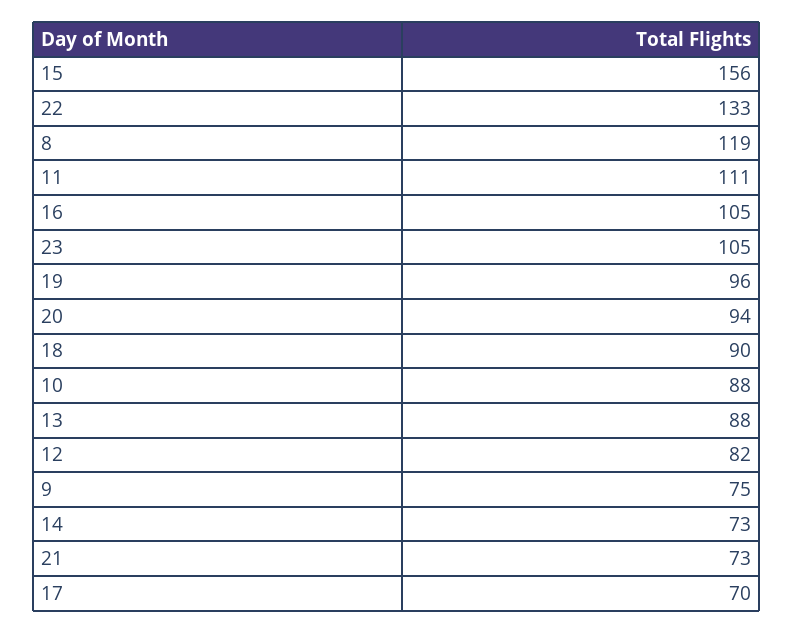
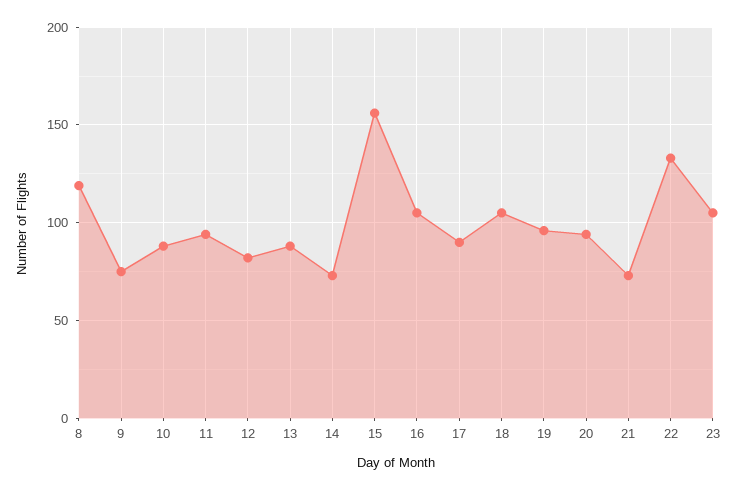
11: 111 -> 95
18: 90 -> 105
17: 70 -> 90

